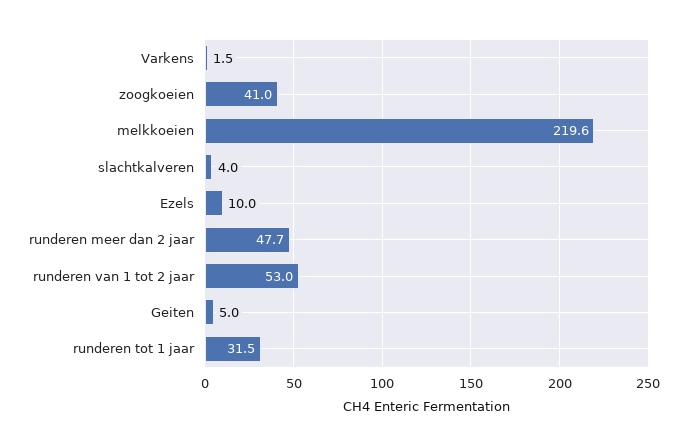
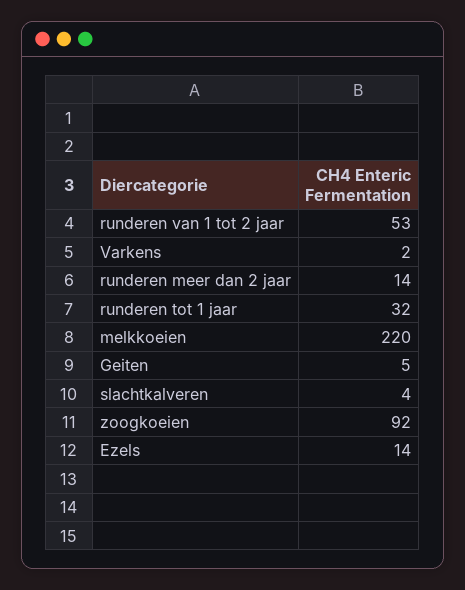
zoogkoeien: 41 -> 92
Ezels: 10 -> 14
runderen meer dan 2 jaar: 47.7 -> 14

